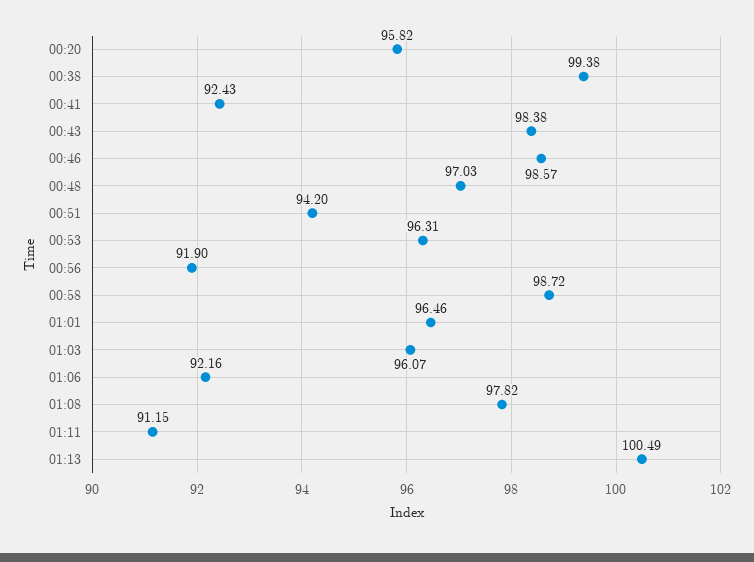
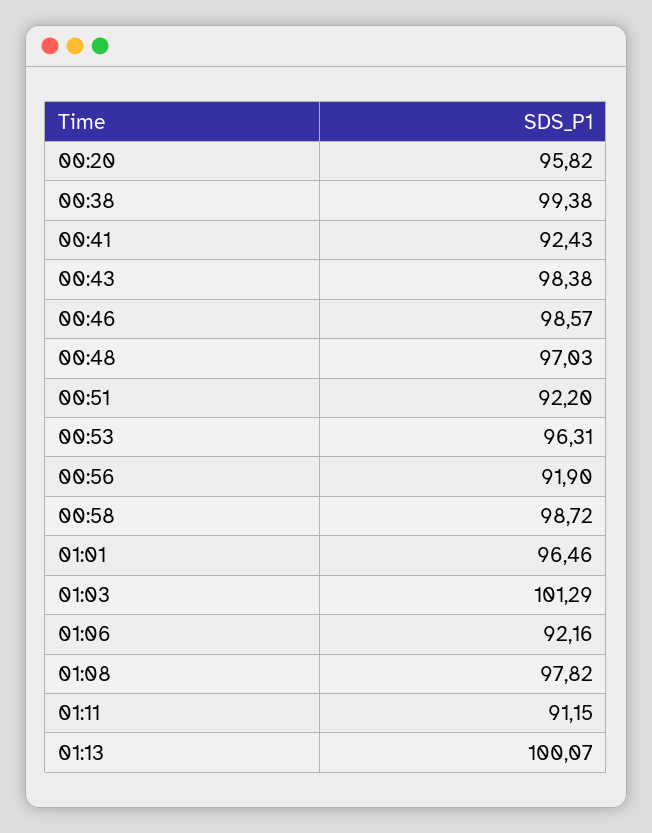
00:51: 94.2 -> 92.2
01:03: 96.07 -> 101.29
01:13: 100.49 -> 100.07

